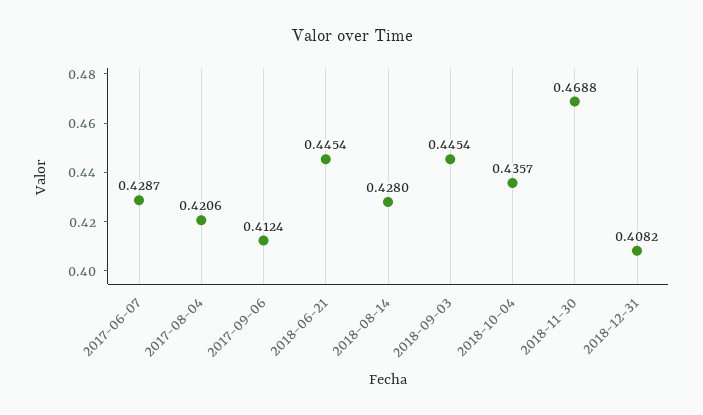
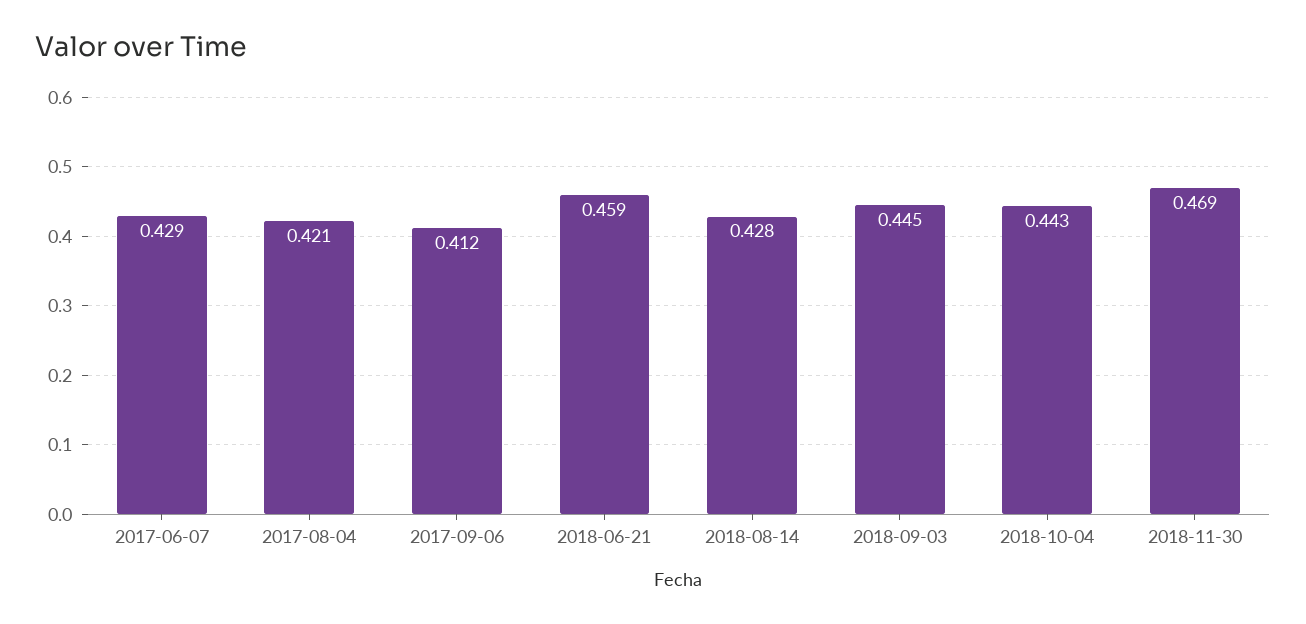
2018-06-21: 0.4454 -> 0.459
2018-10-04: 0.4357 -> 0.443
2018-12-31: 0.4082 -> none

